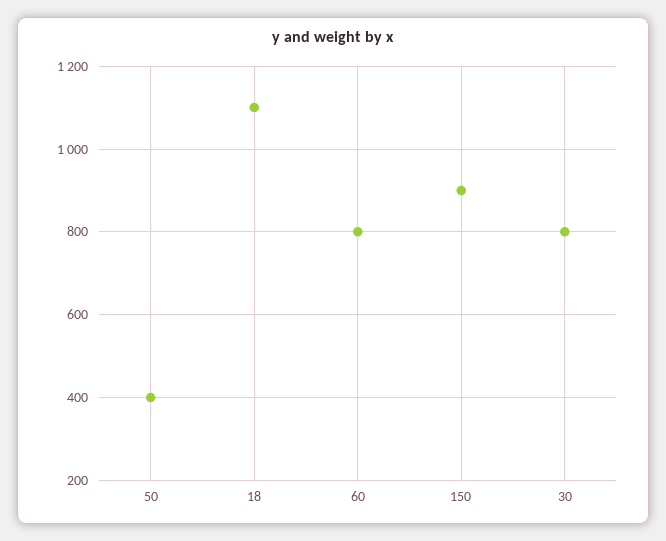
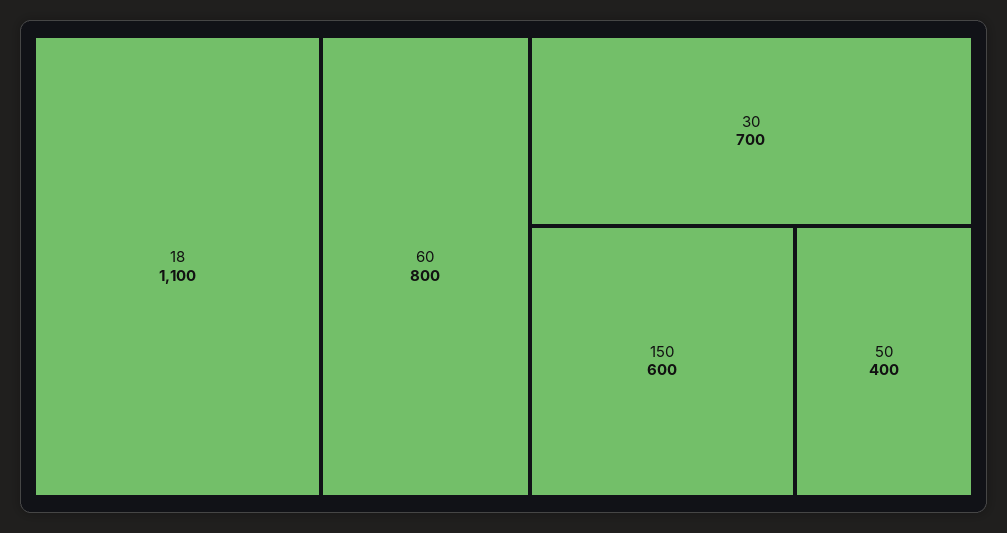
150: 900 -> 600
30: 800 -> 700

